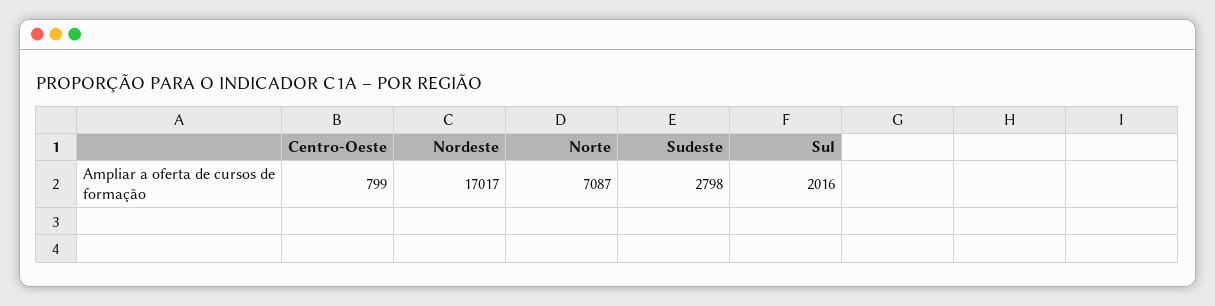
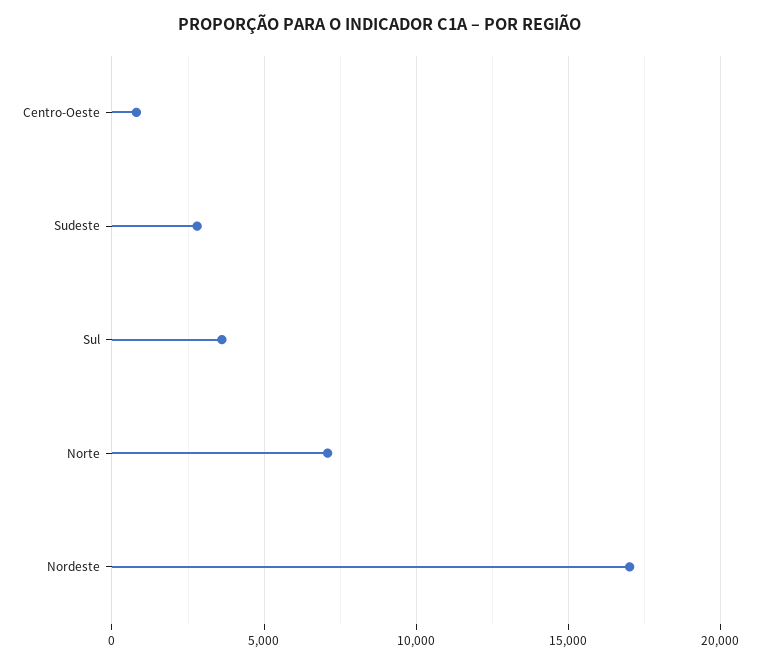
Sul: 2016 -> 3500

